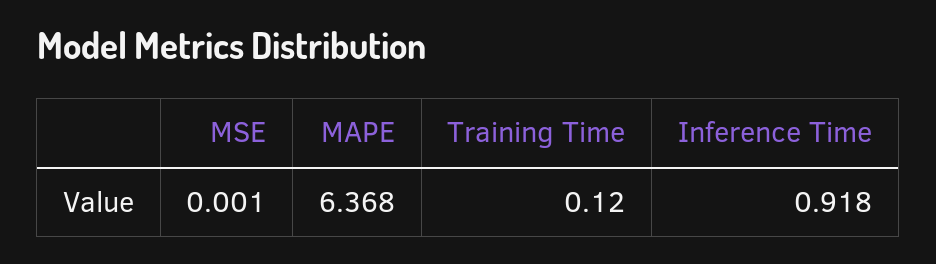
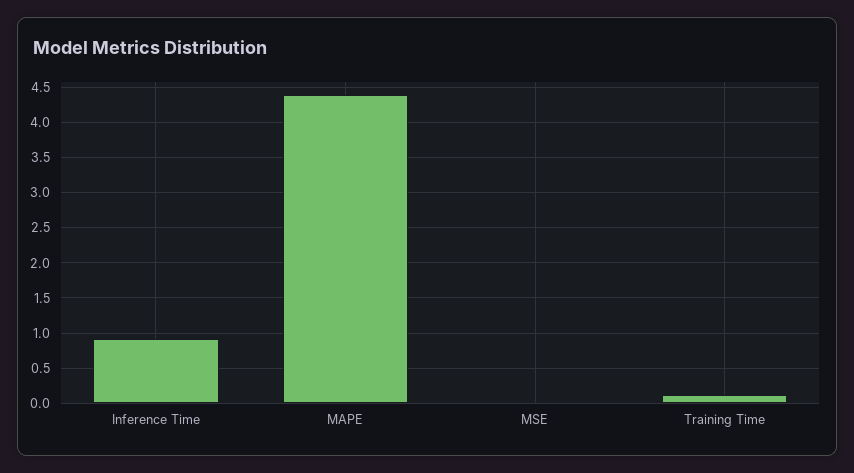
MAPE: 6.368 -> 4.4

